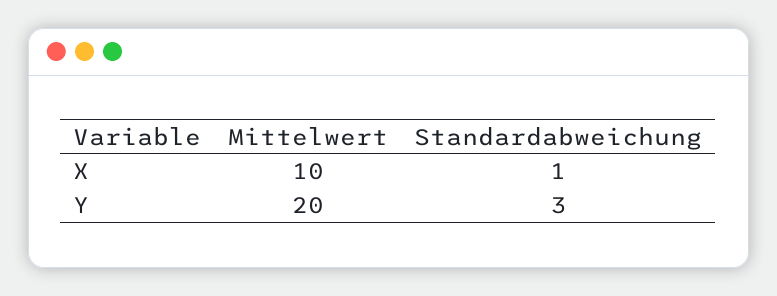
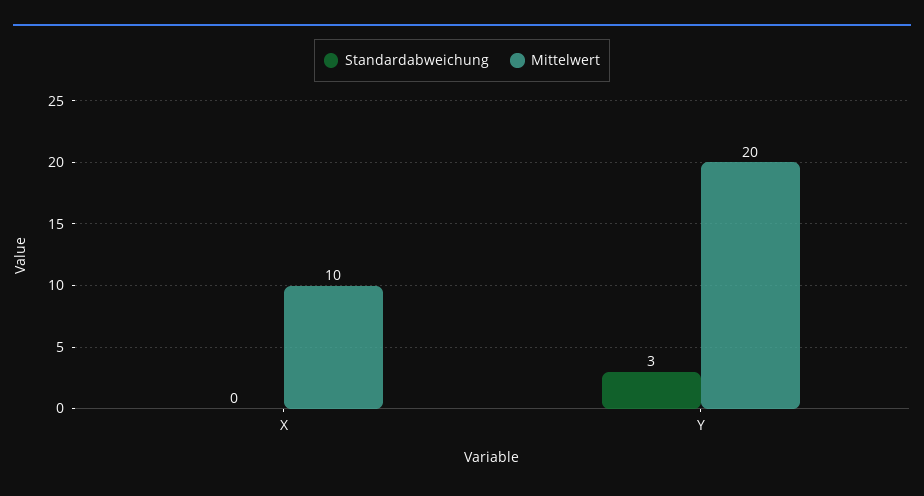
Standardabweichung, X: 1 -> 0

